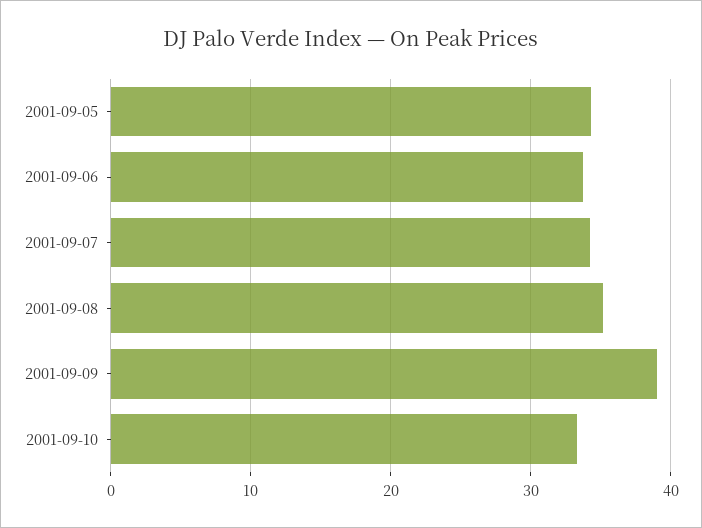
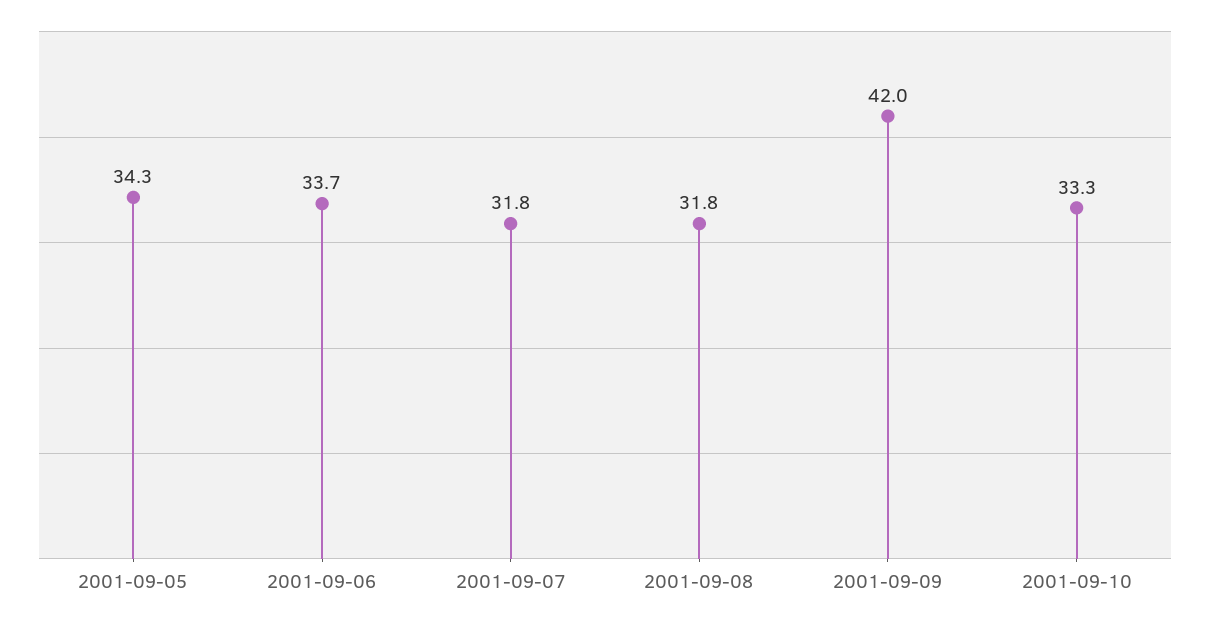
2001-09-07: 34 -> 31.8
2001-09-08: 35 -> 31.8
2001-09-09: 39 -> 42

